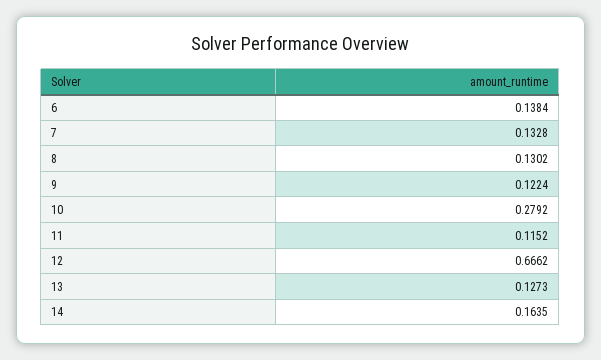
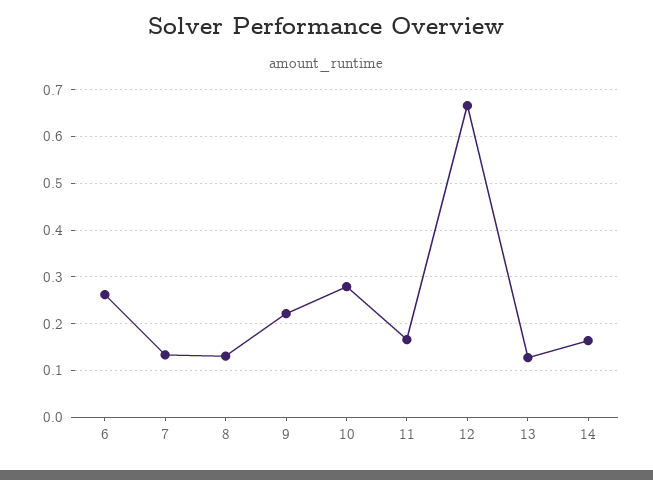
6: 0.1384 -> 0.26
9: 0.1224 -> 0.22
11: 0.1152 -> 0.16

